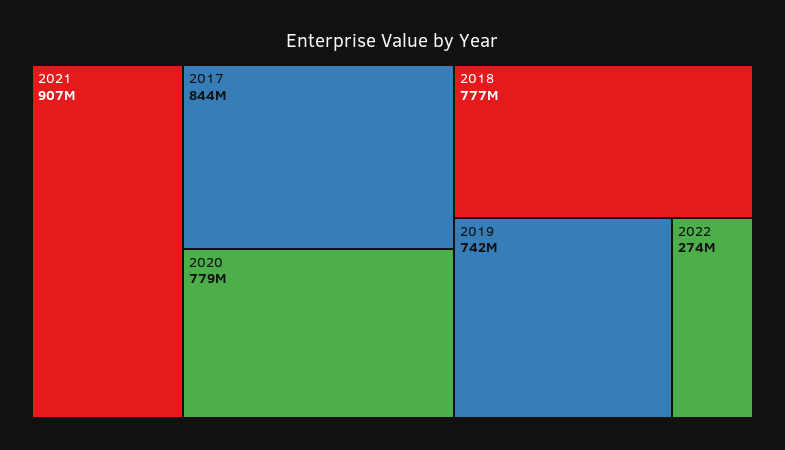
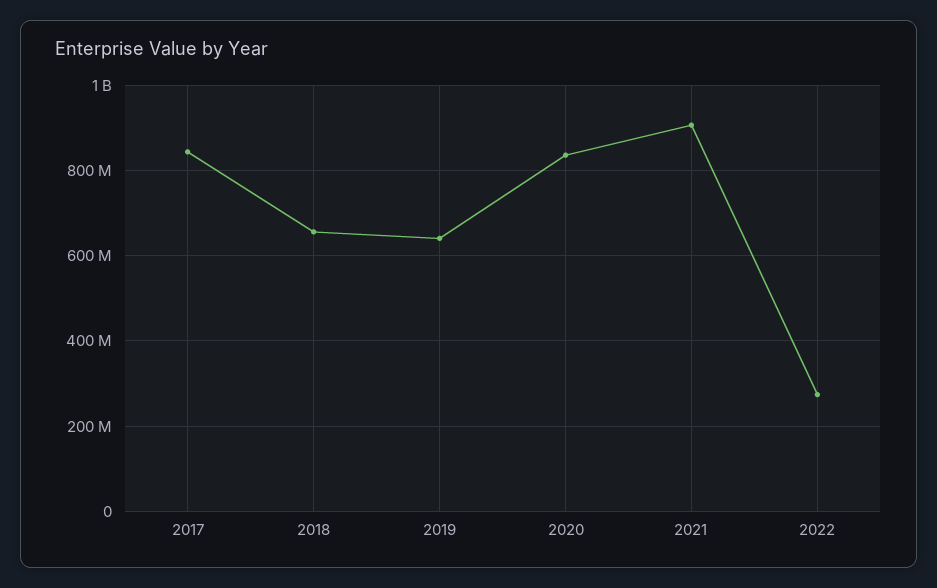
2020: 779000000 -> 840000000
2018: 777000000 -> 660000000
2019: 742000000 -> 640000000

